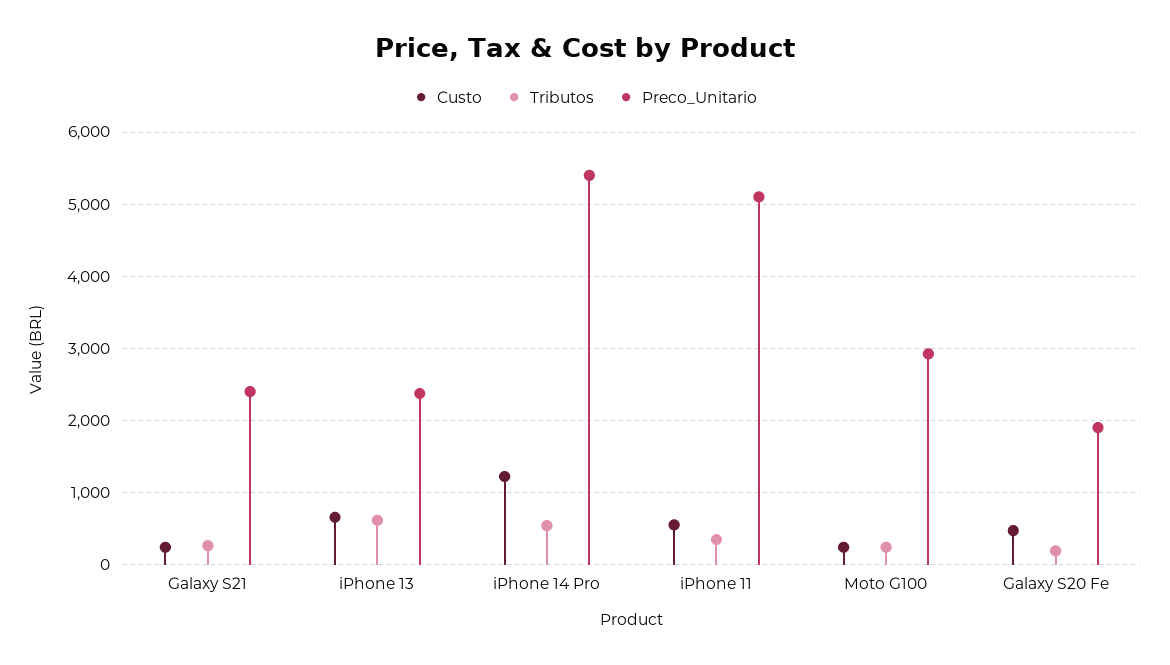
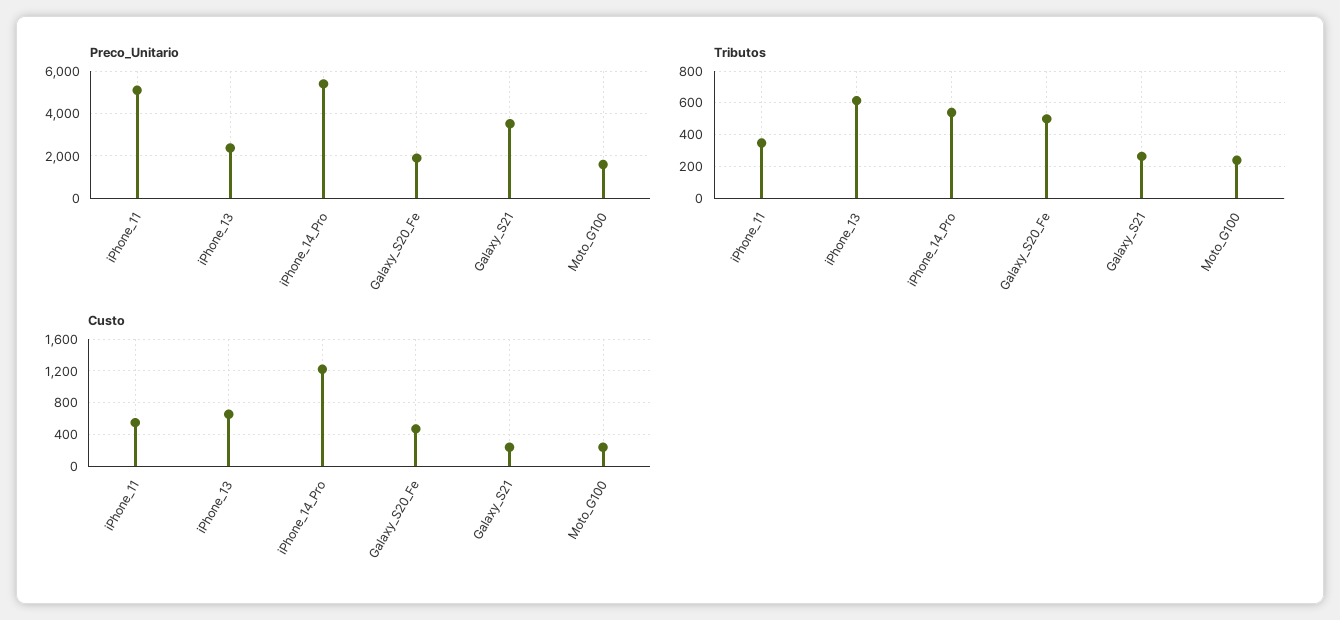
Preco_Unitario, Galaxy S21: 2400 -> 3500
Preco_Unitario, Moto G100: 2900 -> 1500
Tributos, Galaxy S20 Fe: 200 -> 500

